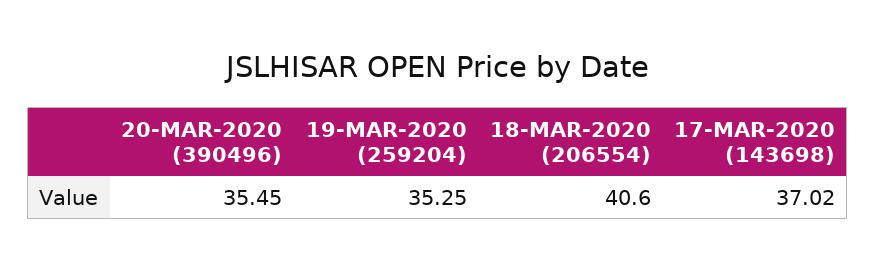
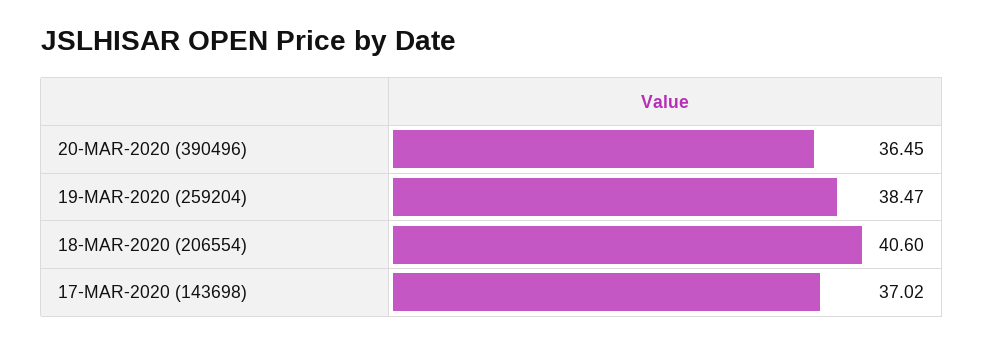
20-MAR-2020 (390496): 35.45 -> 36.45
19-MAR-2020 (259204): 35.25 -> 38.47

